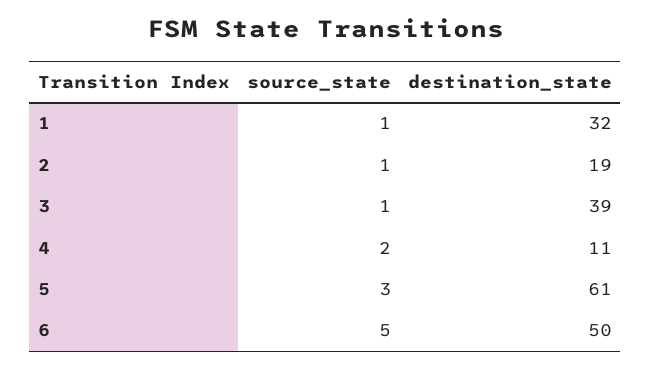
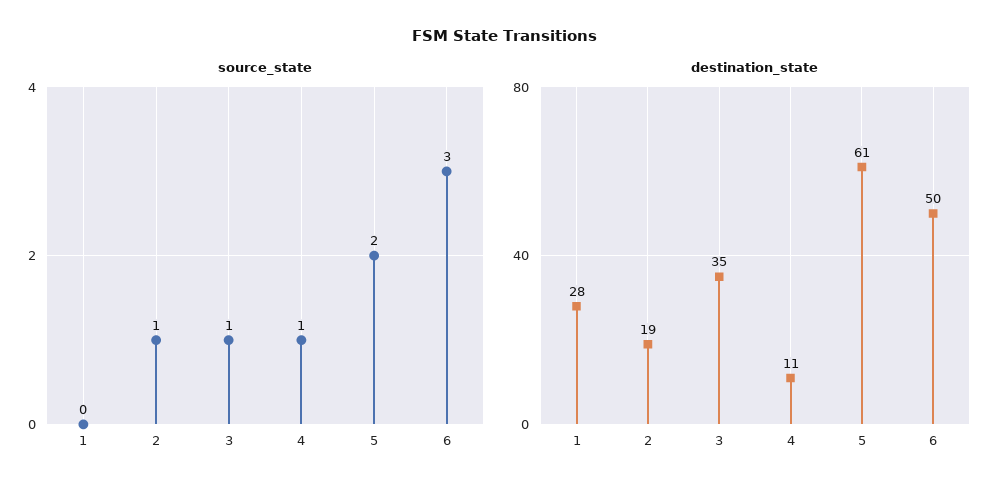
source_state, 1: 1 -> 0
destination_state, 1: 32 -> 28
destination_state, 3: 39 -> 35
source_state, 4: 2 -> 1
source_state, 5: 3 -> 2
source_state, 6: 5 -> 3

